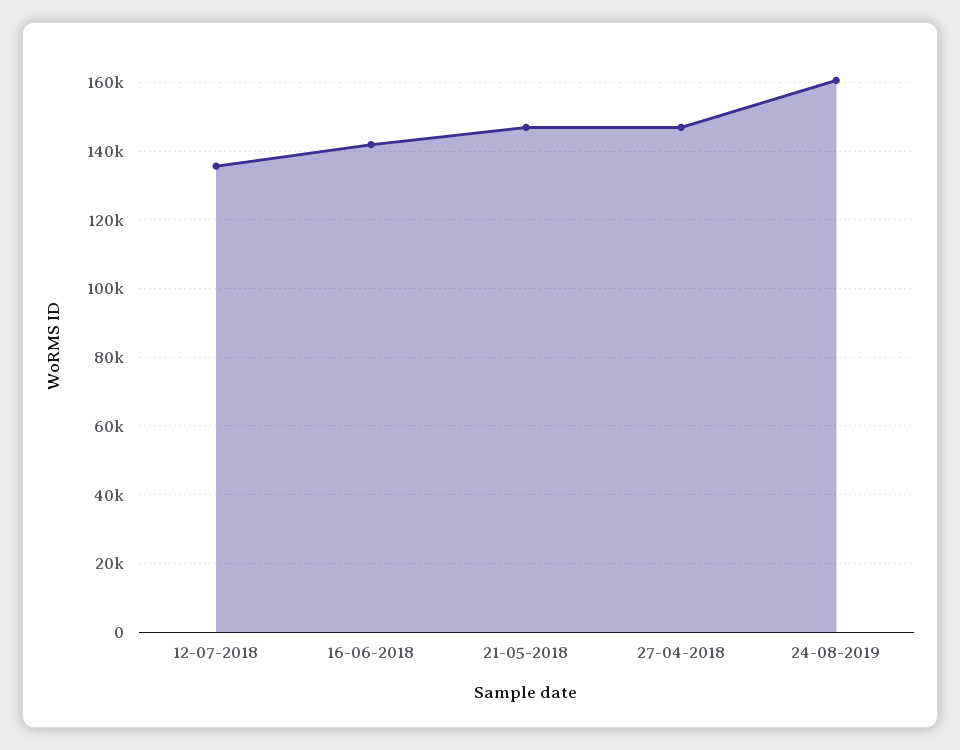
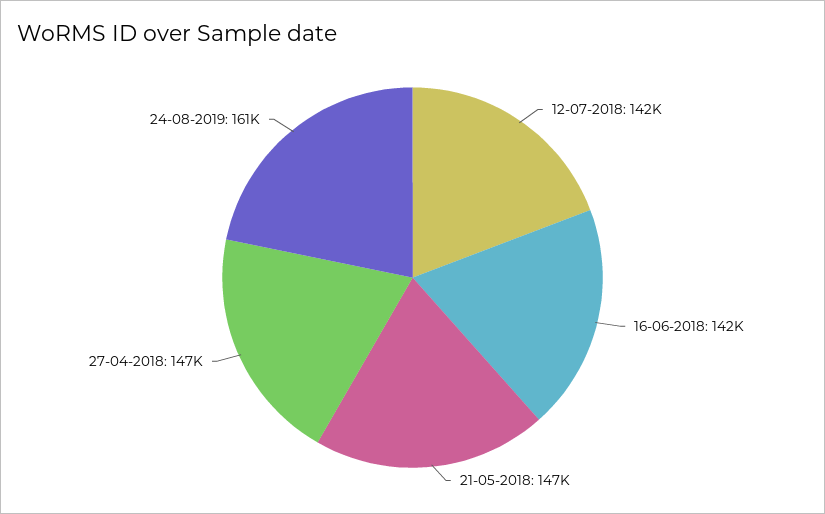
12-07-2018: 136000 -> 142000

